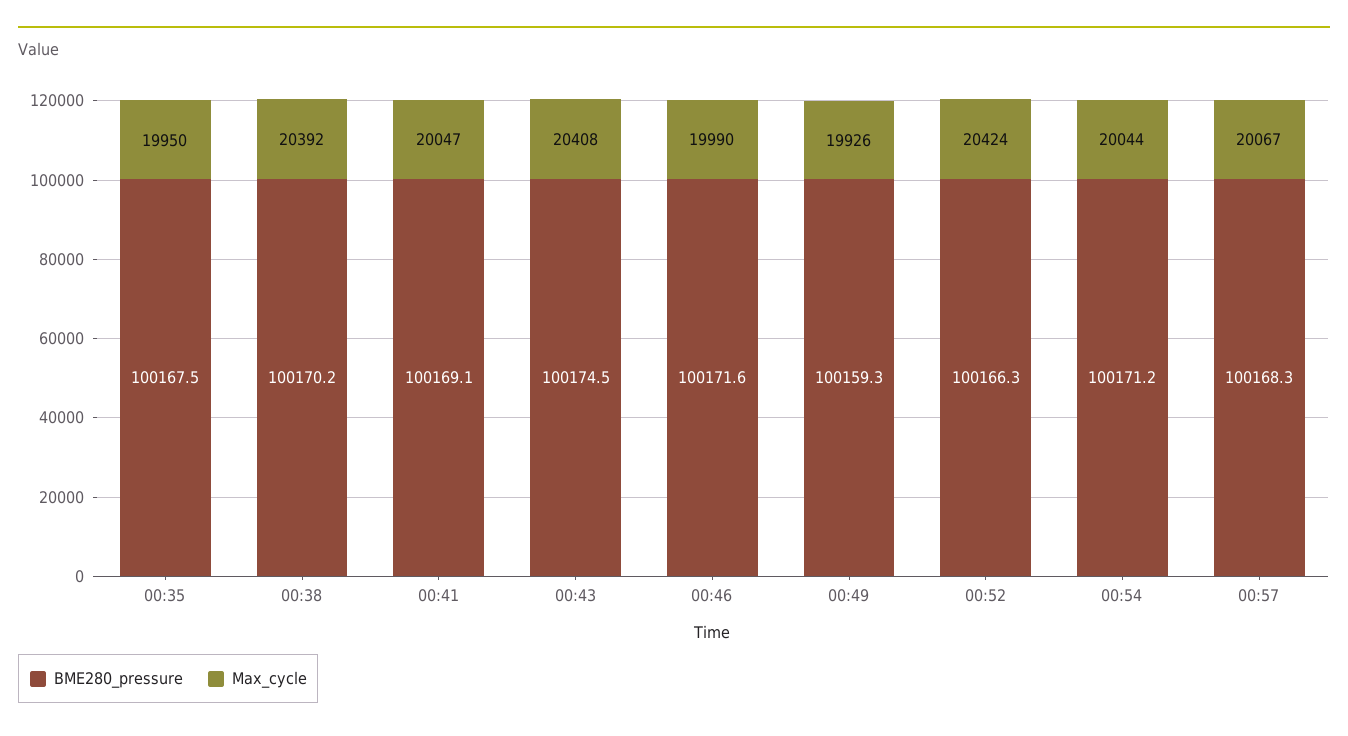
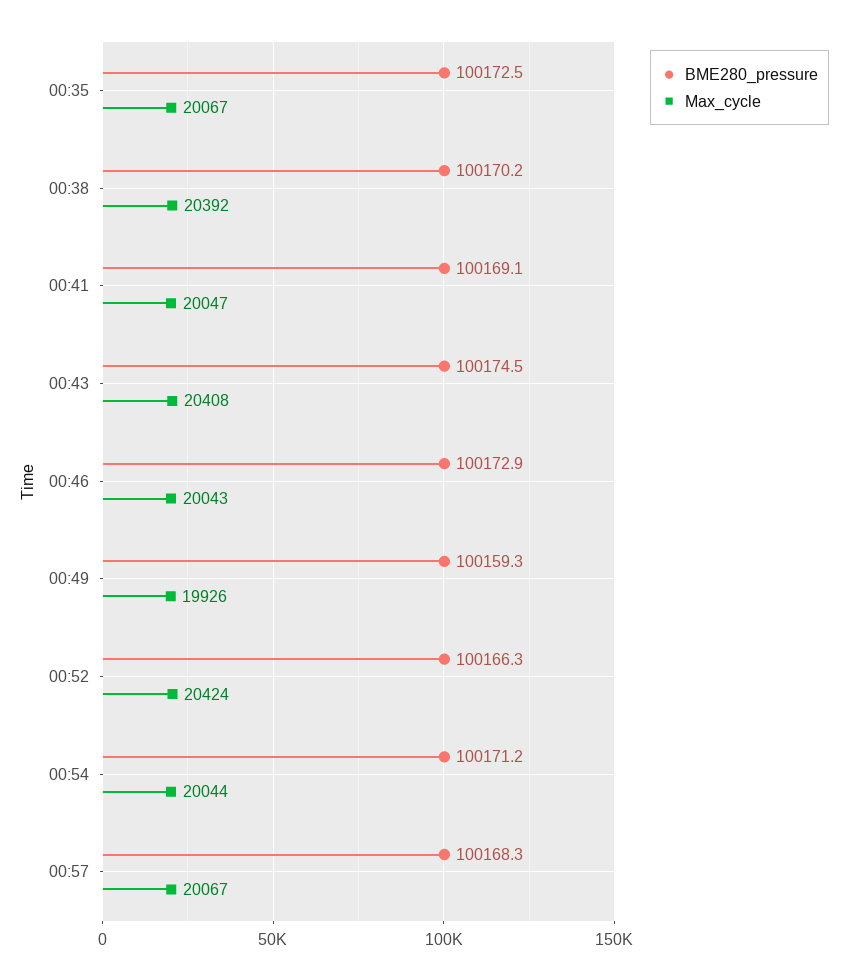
BME280_pressure, 00:35: 100167.5 -> 100172.5
Max_cycle, 00:35: 19950 -> 20067
BME280_pressure, 00:46: 100171.6 -> 100172.9
Max_cycle, 00:46: 19990 -> 20043

